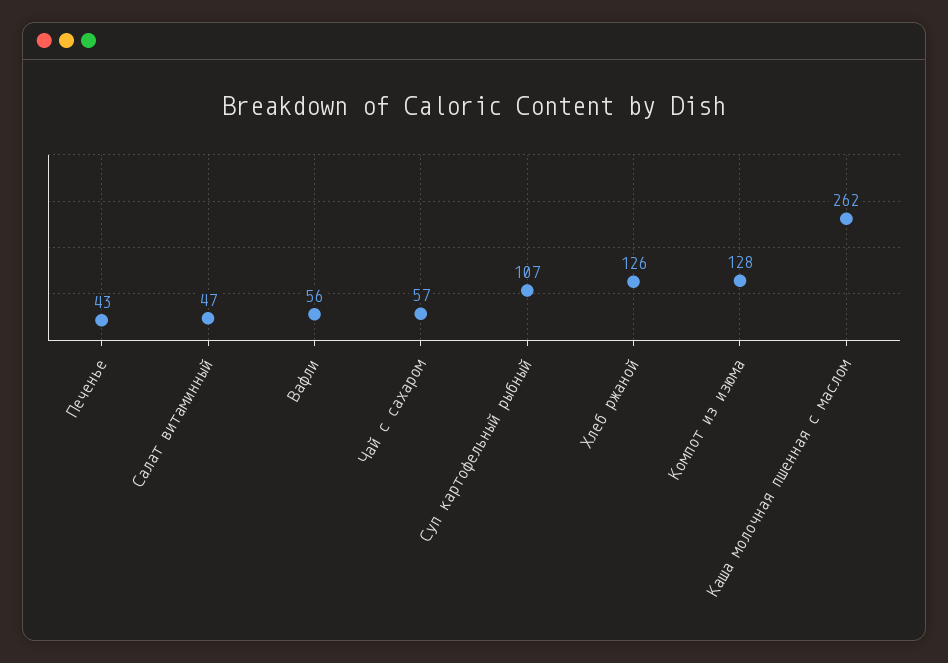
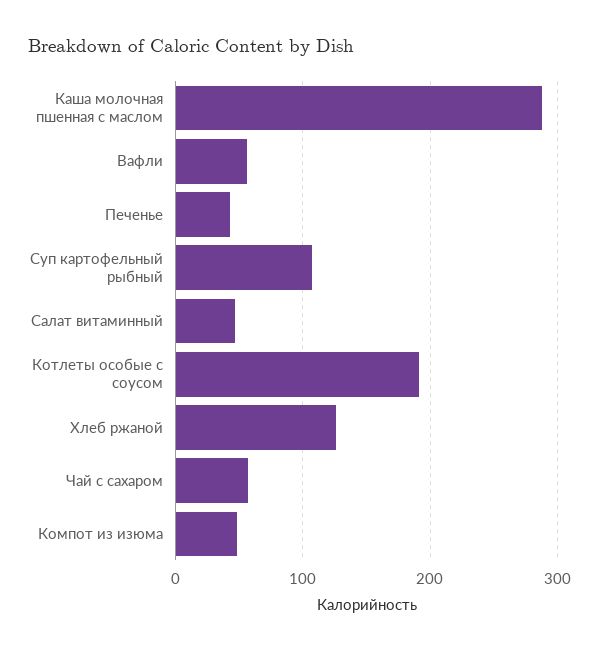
Компот из изюма: 128 -> 50
Каша молочная пшенная с маслом: 262 -> 290
Котлеты особые с соусом: none -> 190

